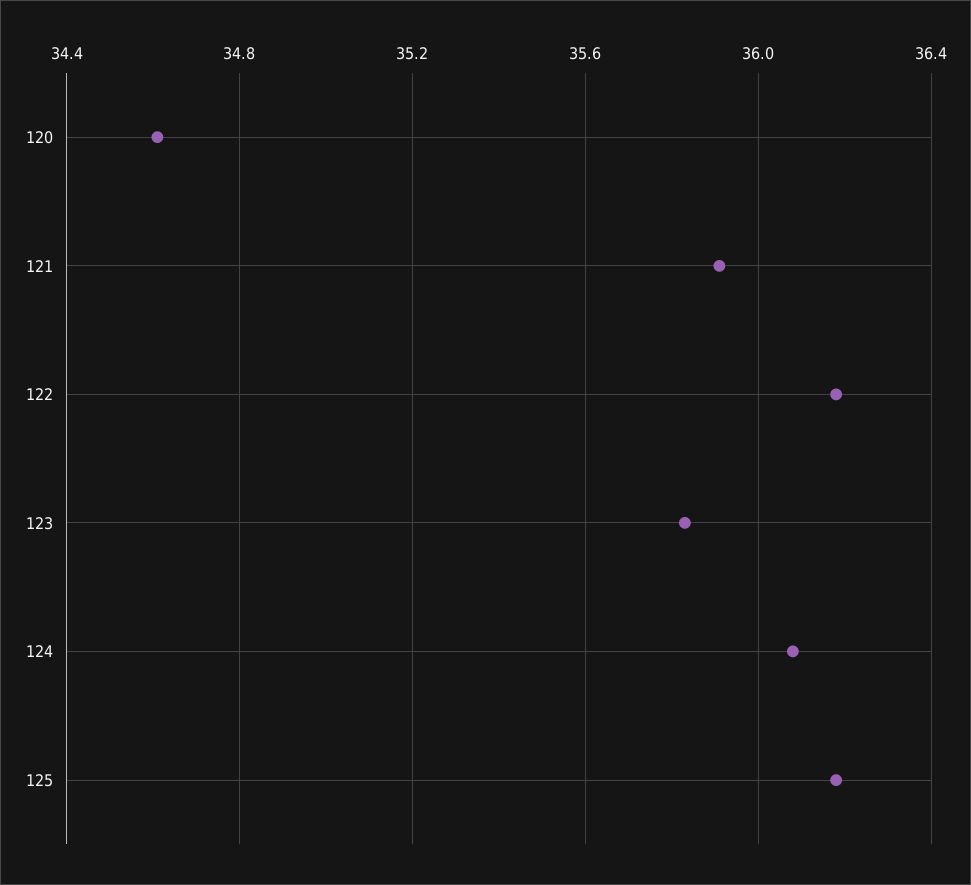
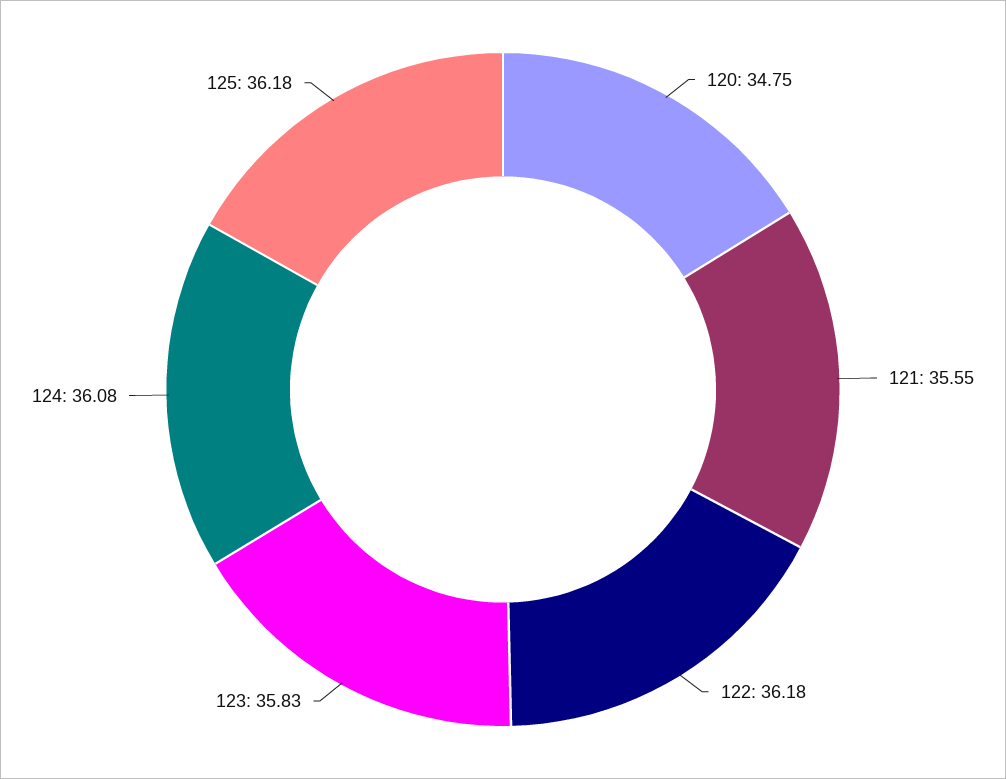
120: 34.6 -> 34.75
121: 35.9 -> 35.55

